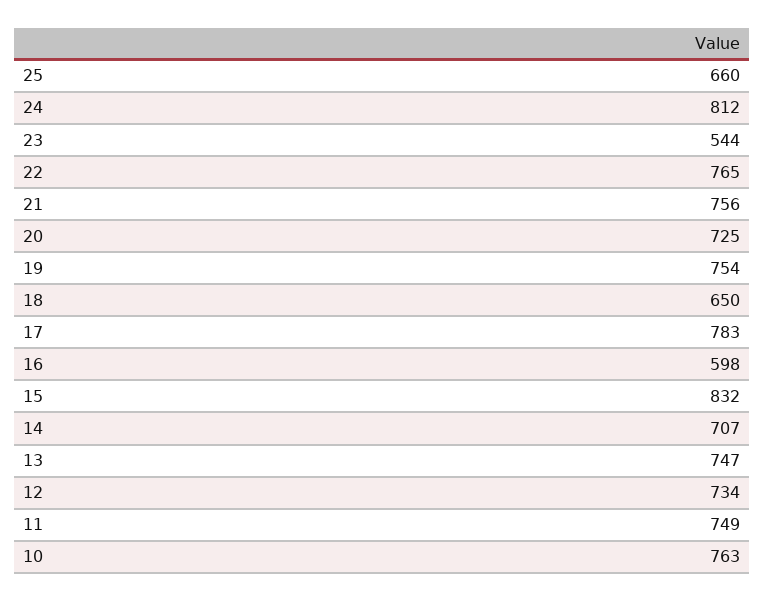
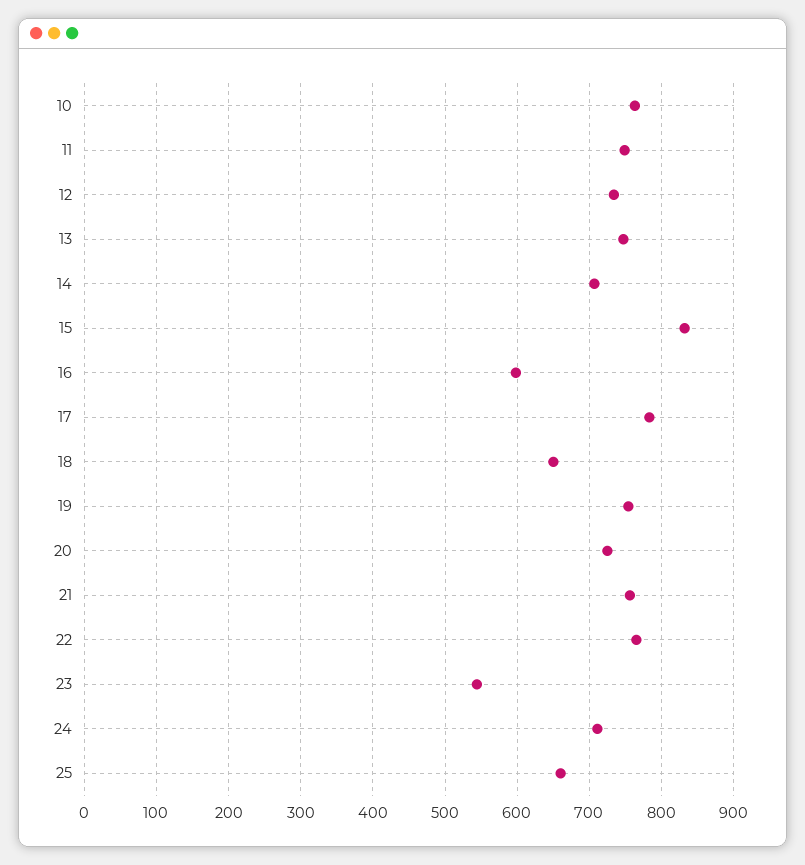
24: 812 -> 710

